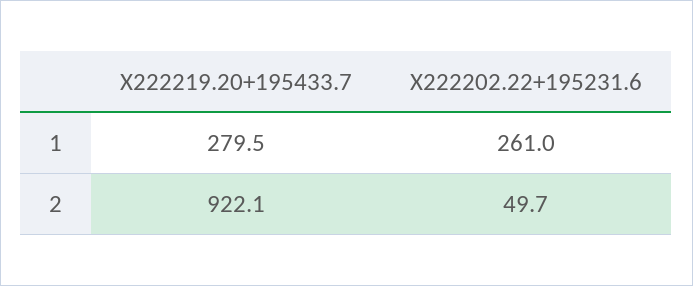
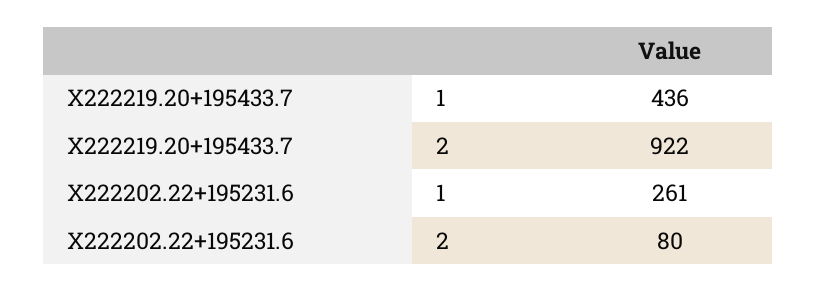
X222219.20+195433.7, 1: 279.5 -> 436
X222202.22+195231.6, 2: 49.7 -> 80

